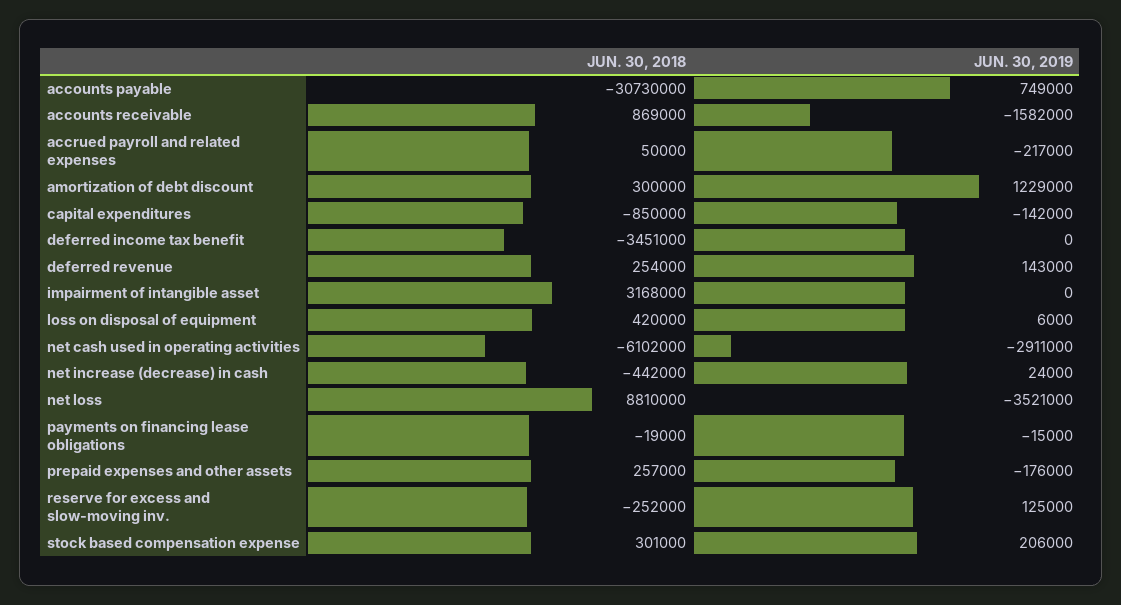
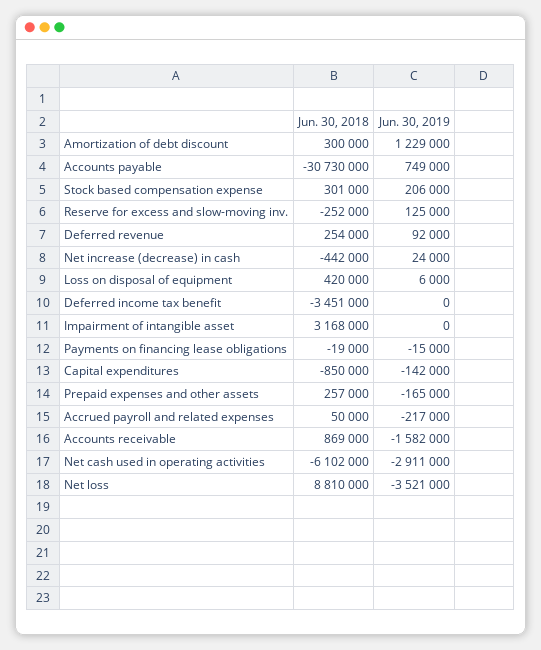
JUN. 30, 2019, deferred revenue: 143000 -> 92000
JUN. 30, 2019, prepaid expenses and other assets: -176000 -> -165000

